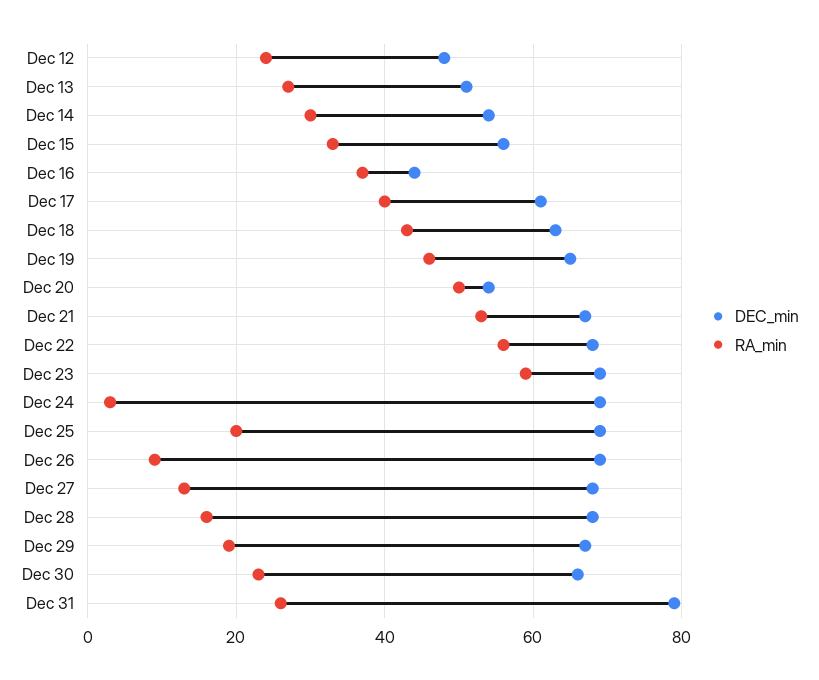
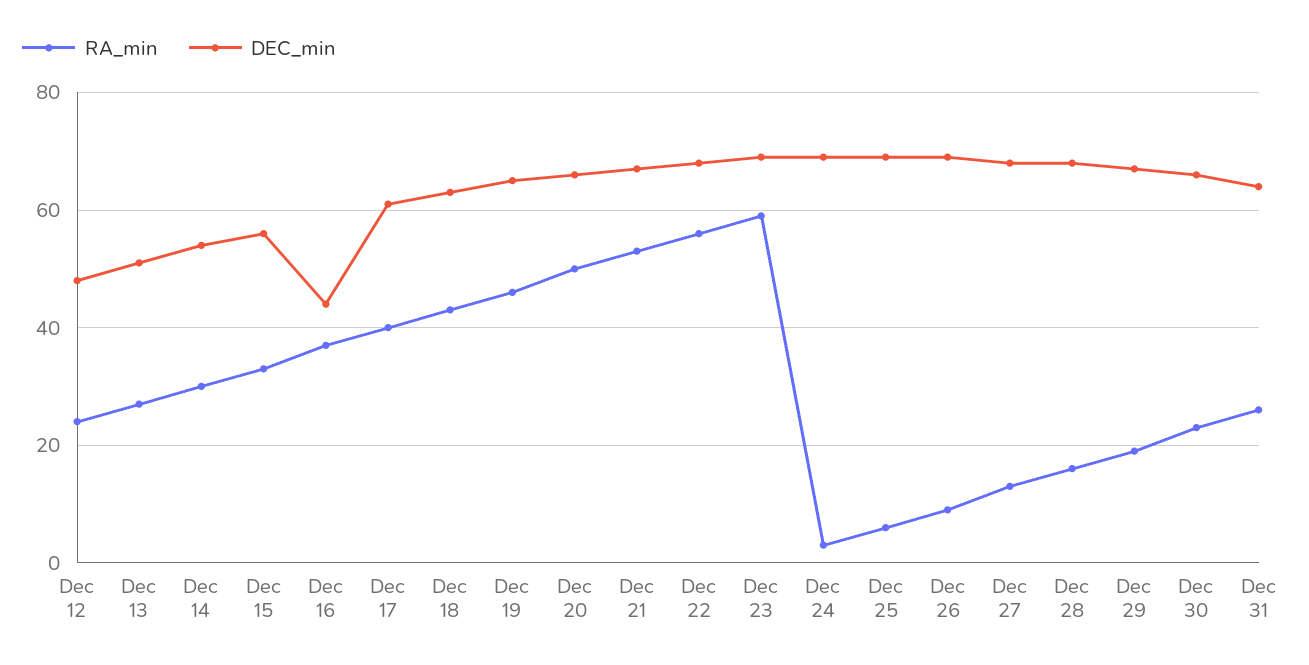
DEC_min, Dec 20: 55 -> 65
RA_min, Dec 25: 20 -> 5
DEC_min, Dec 31: 80 -> 65

